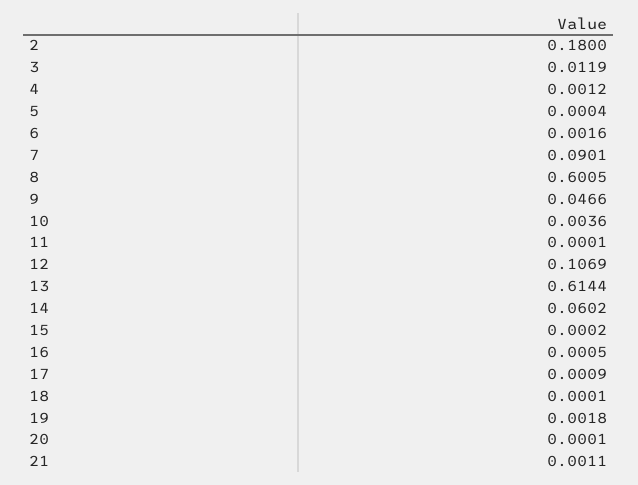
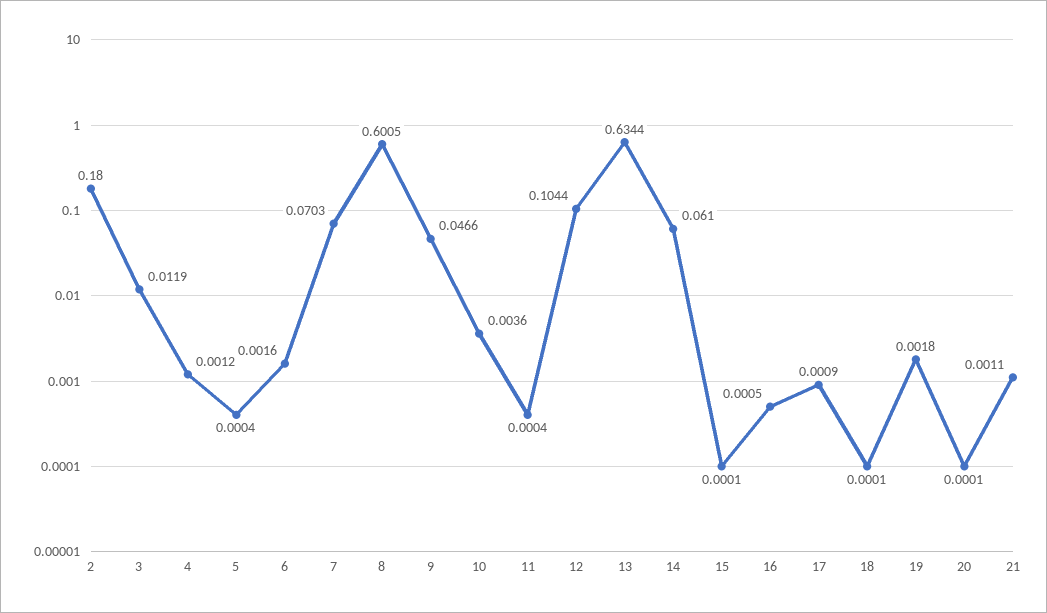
7: 0.0901 -> 0.0703
11: 0.0001 -> 0.0004
12: 0.1069 -> 0.1044
13: 0.6144 -> 0.6344
14: 0.0602 -> 0.061
15: 0.0002 -> 0.0001

